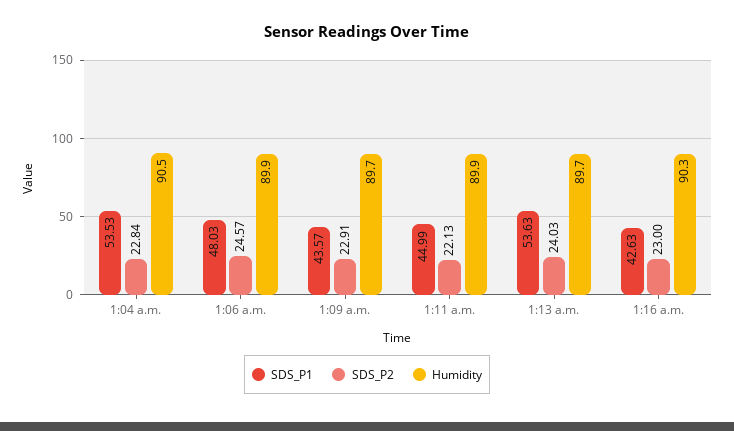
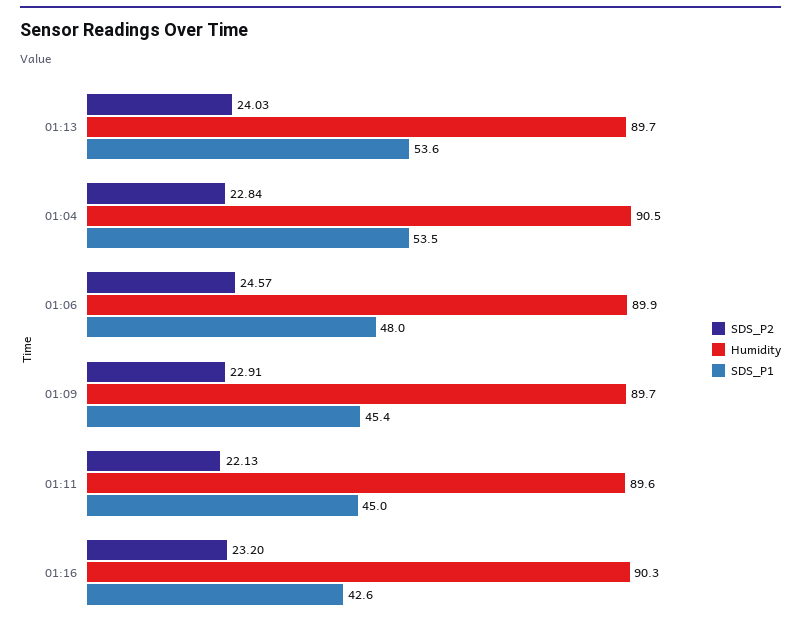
SDS_P1, 1:09 a.m.: 43.57 -> 45.4
Humidity, 1:11 a.m.: 89.9 -> 89.6
SDS_P2, 1:16 a.m.: 23 -> 23.2

